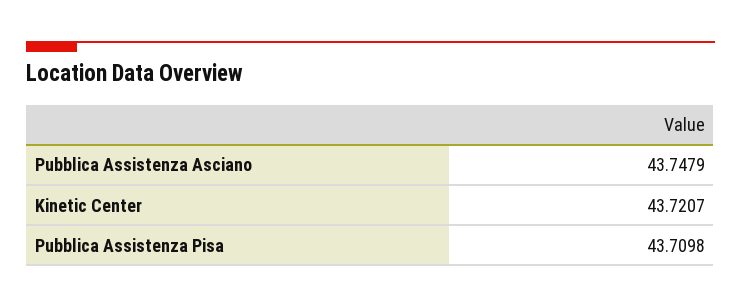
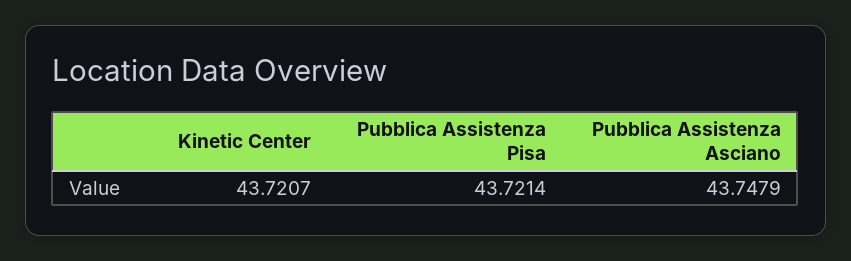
Pubblica Assistenza Pisa: 43.7098 -> 43.7214

